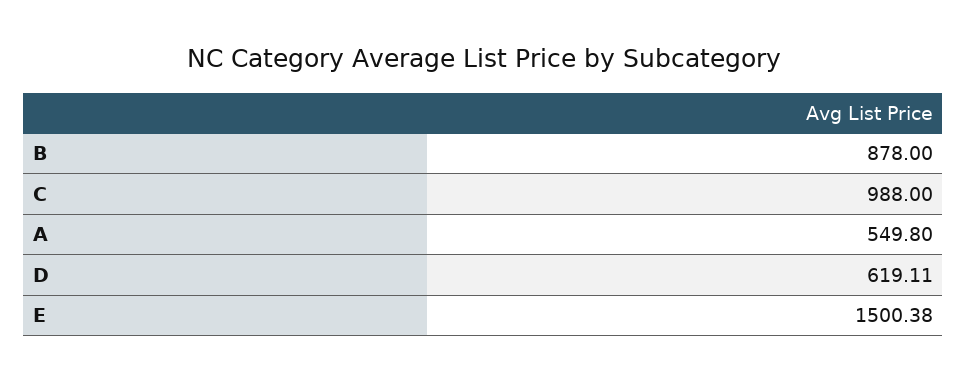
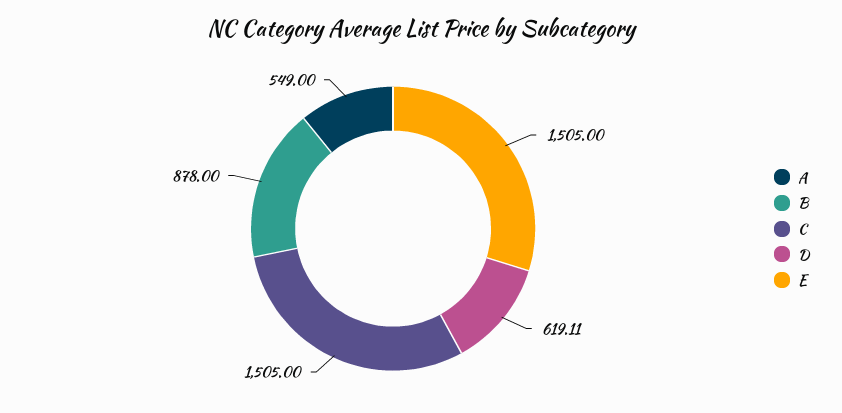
C: 988 -> 1505
A: 549.8 -> 549
E: 1500.38 -> 1505

